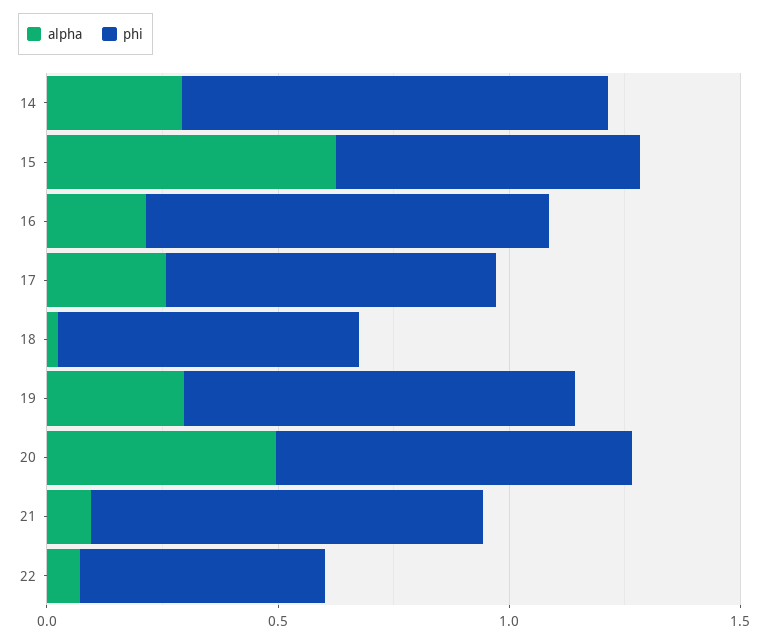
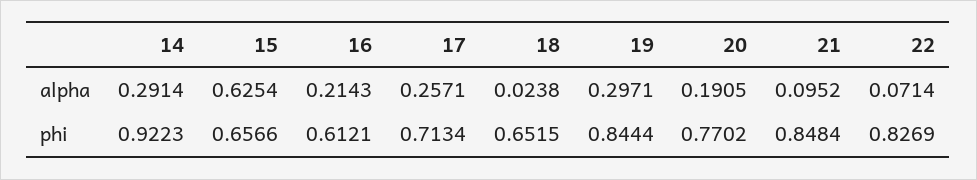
phi, 16: 0.9 -> 0.6121
alpha, 20: 0.5 -> 0.1905
phi, 22: 0.5 -> 0.8269

